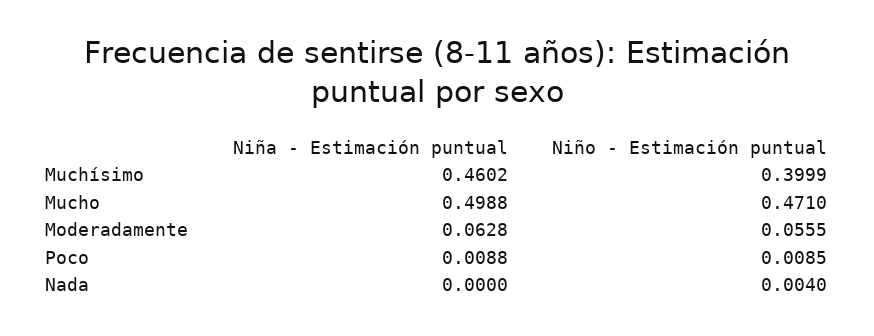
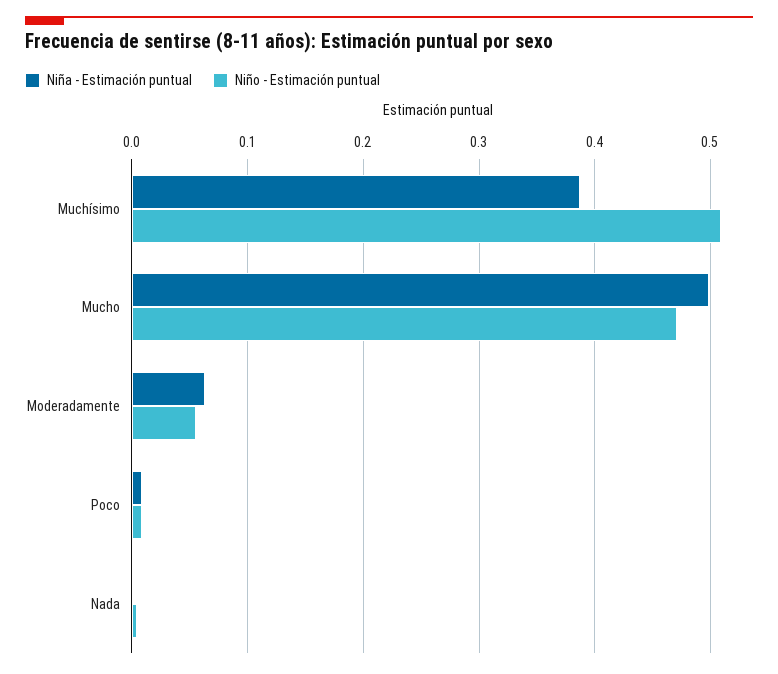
Niña - Estimación puntual, Muchísimo: 0.4602 -> 0.39
Niño - Estimación puntual, Muchísimo: 0.3999 -> 0.51

